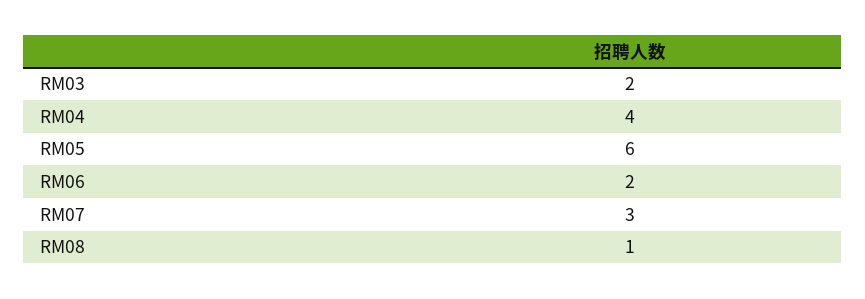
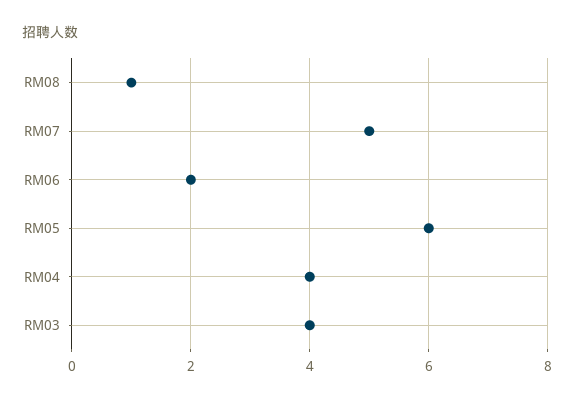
RM03: 2 -> 4
RM07: 3 -> 5

